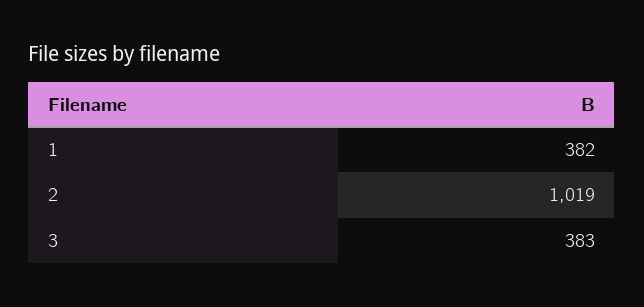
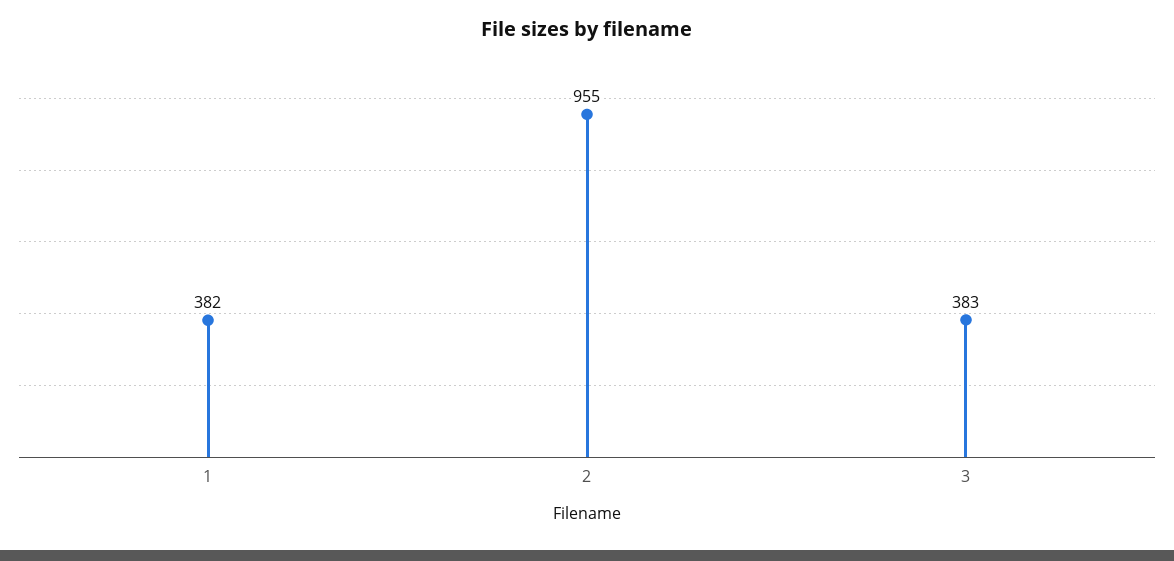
2: 1019 -> 955

